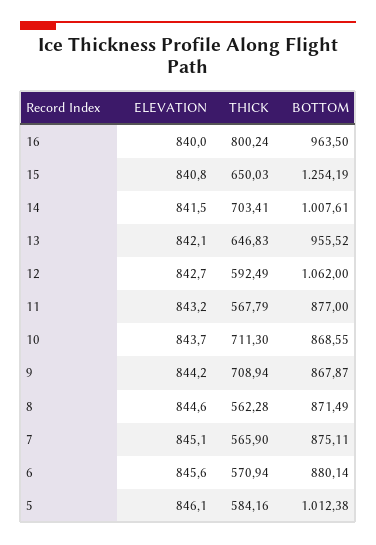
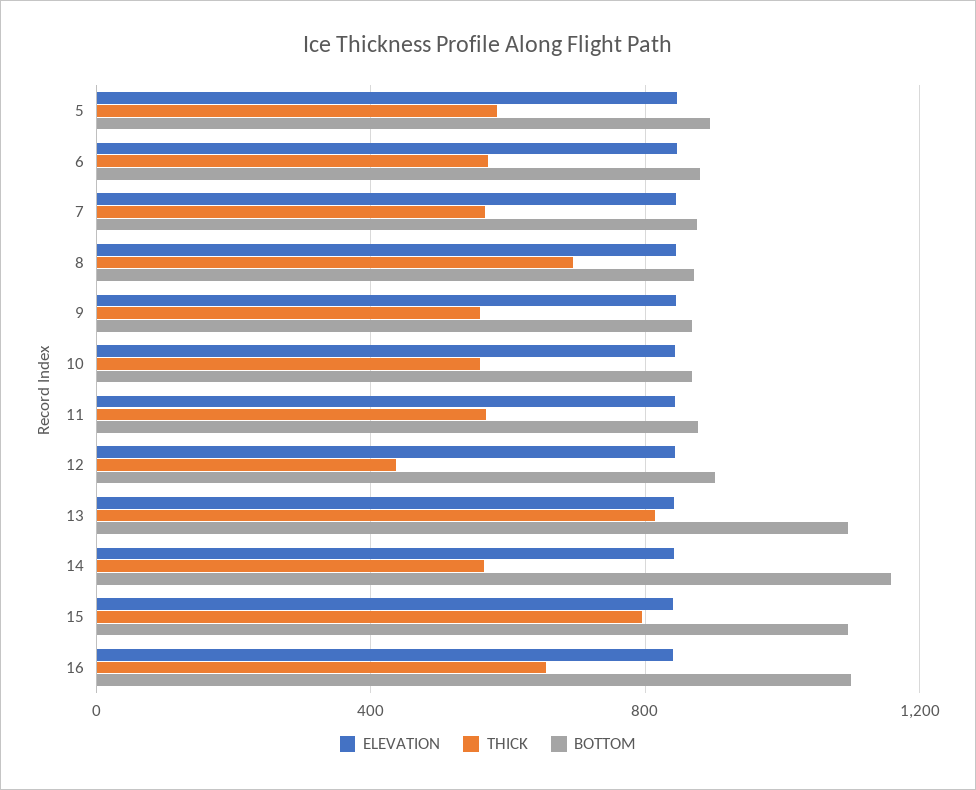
THICK, 16: 800.24 -> 650
BOTTOM, 16: 963.5 -> 1100
THICK, 15: 650.03 -> 800
BOTTOM, 15: 1254.19 -> 1100
THICK, 14: 703.41 -> 550
BOTTOM, 14: 1007.61 -> 1150
THICK, 13: 646.83 -> 800
BOTTOM, 13: 955.52 -> 1100
THICK, 12: 592.49 -> 450
BOTTOM, 12: 1062 -> 900
THICK, 10: 711.3 -> 550
THICK, 9: 708.94 -> 550
THICK, 8: 562.28 -> 700
BOTTOM, 5: 1012.38 -> 900

